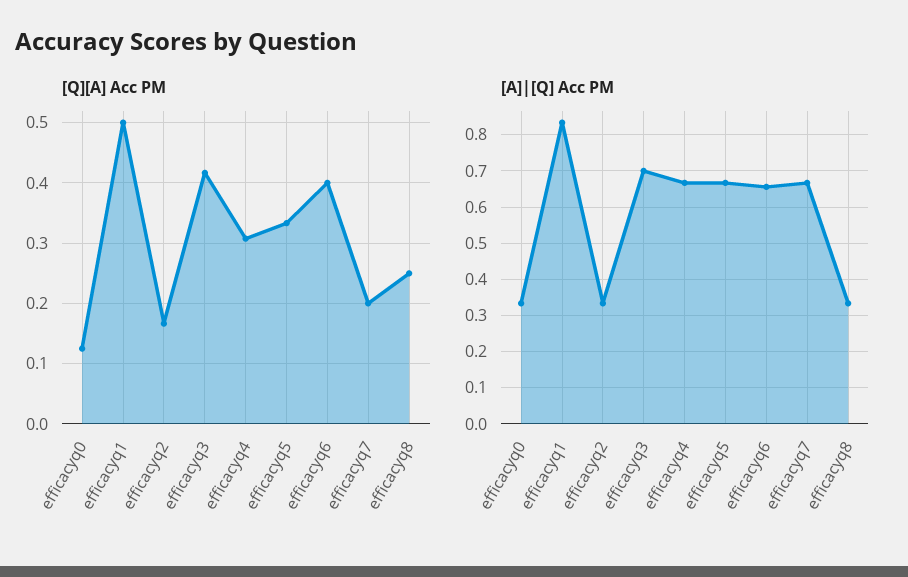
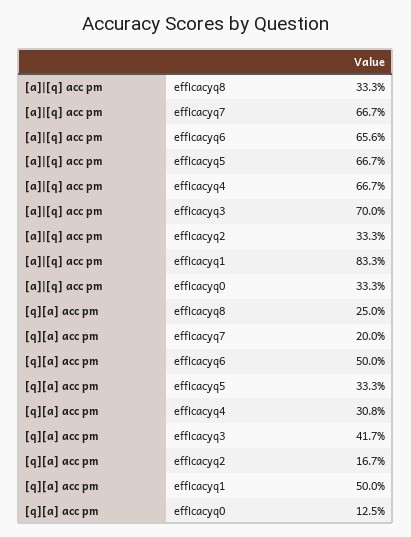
[Q][A] Acc PM, efficacyq6: 0.4 -> 0.5

